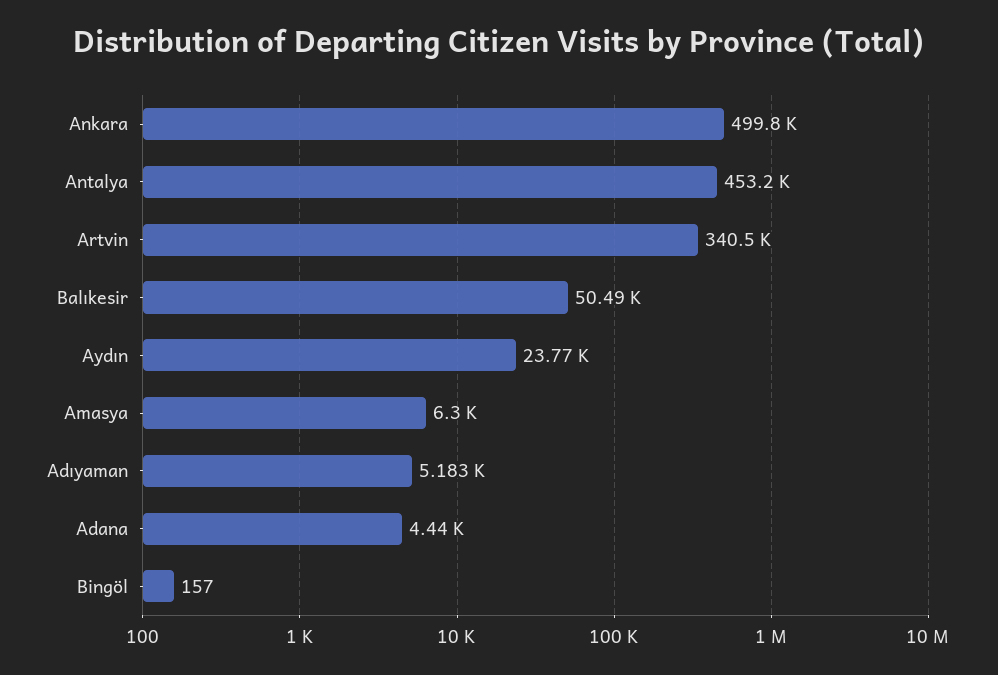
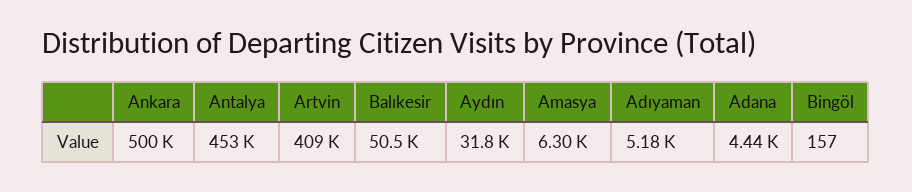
Artvin: 340500 -> 409000
Aydın: 23770 -> 31800

